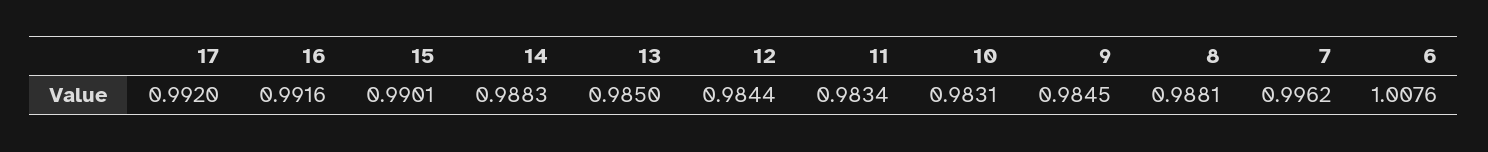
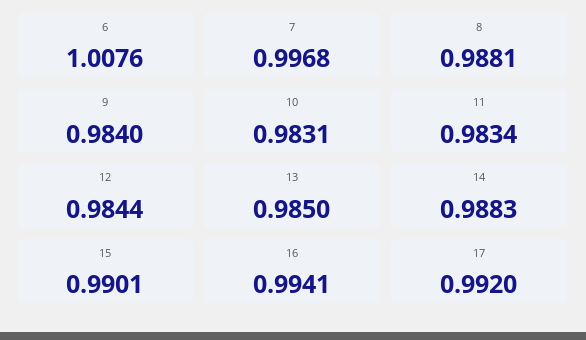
16: 0.9916 -> 0.9941
9: 0.9845 -> 0.984
7: 0.9962 -> 0.9968

